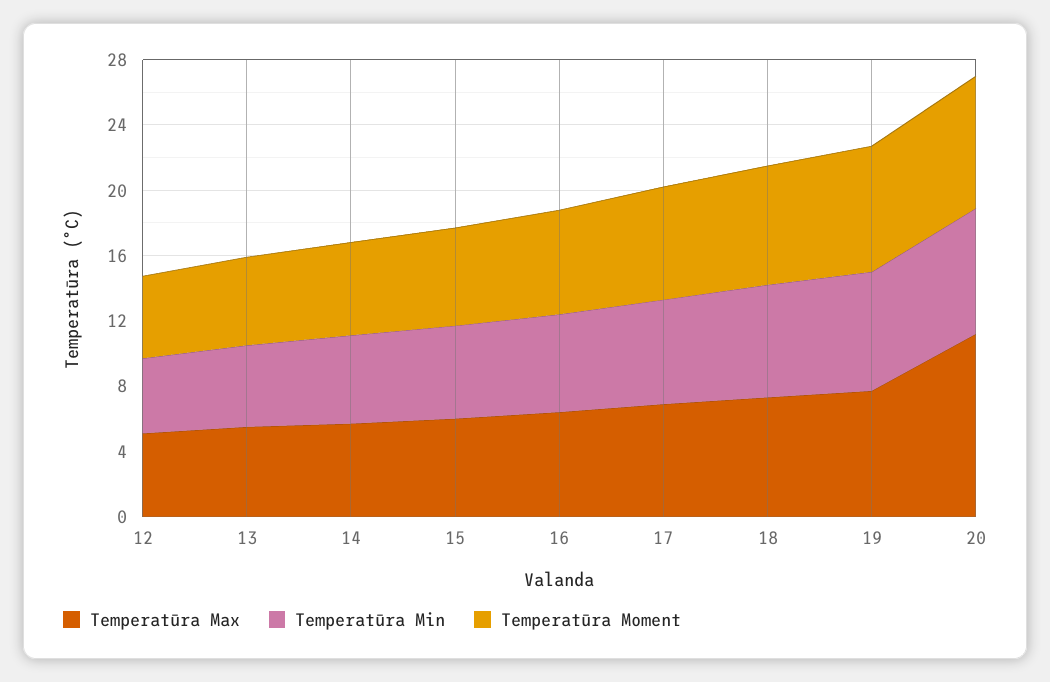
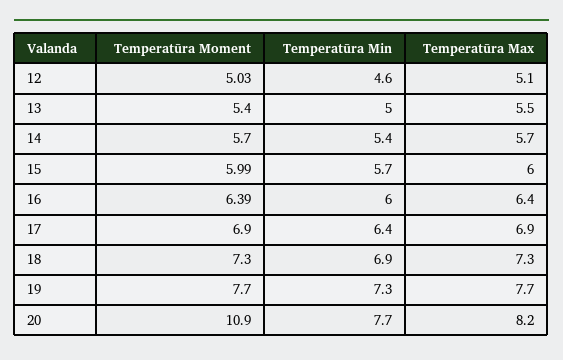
Temperatūra Max, 20: 11 -> 8.2
Temperatūra Moment, 20: 8 -> 10.9

